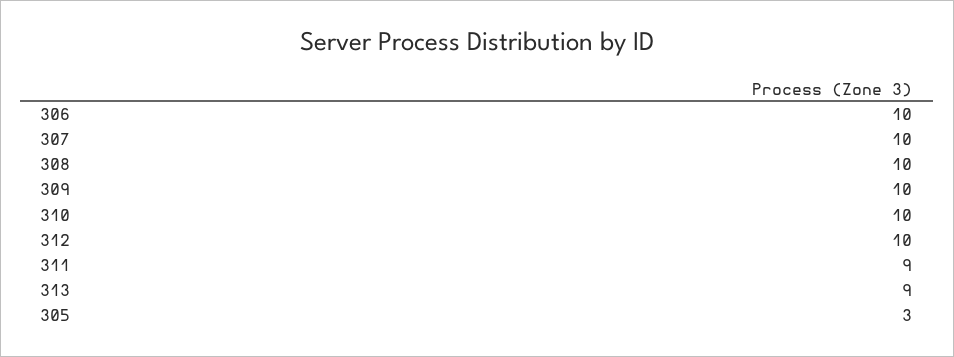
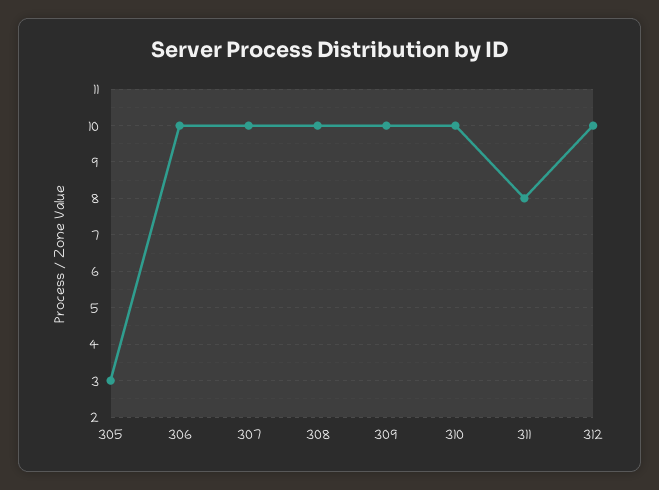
311: 9 -> 8
313: 9 -> none

